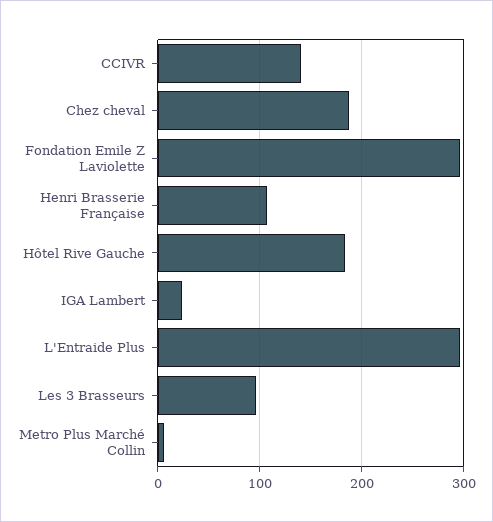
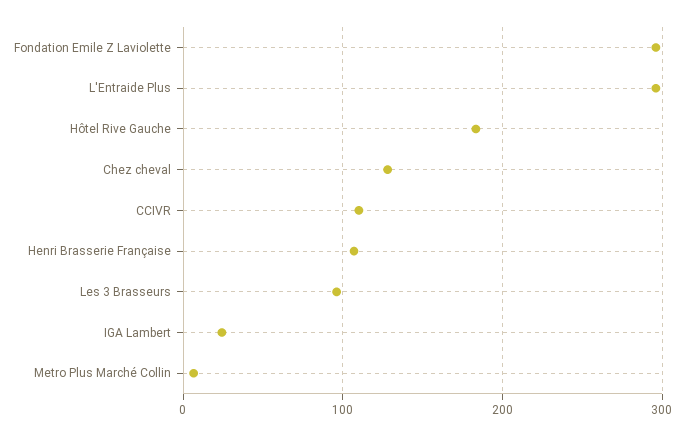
CCIVR: 140 -> 110
Chez cheval: 190 -> 130

